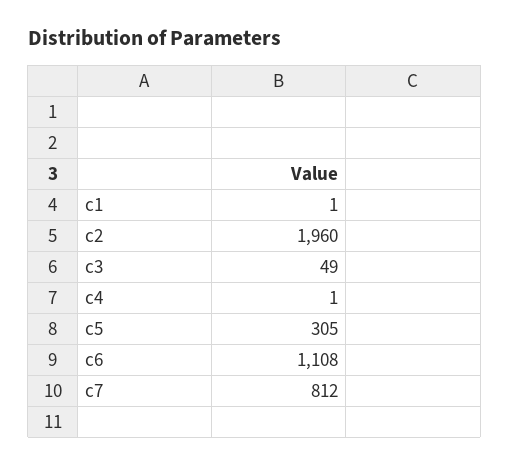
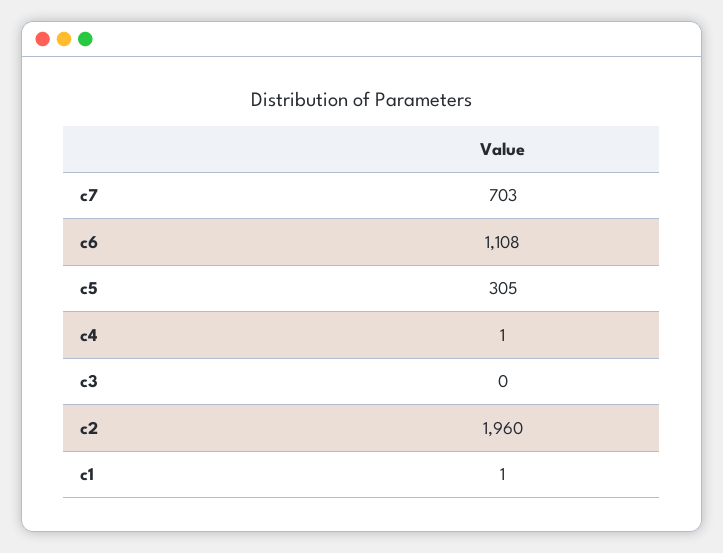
c3: 49 -> 0
c7: 812 -> 703

